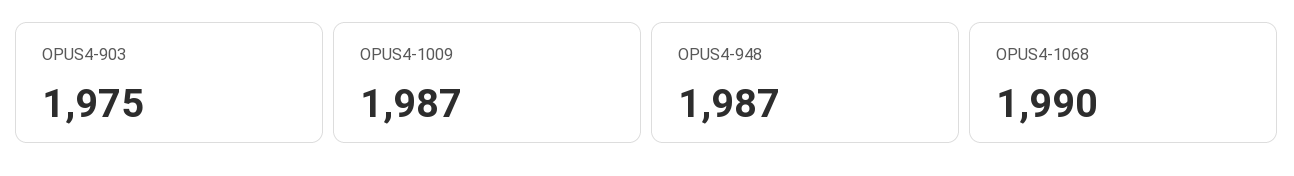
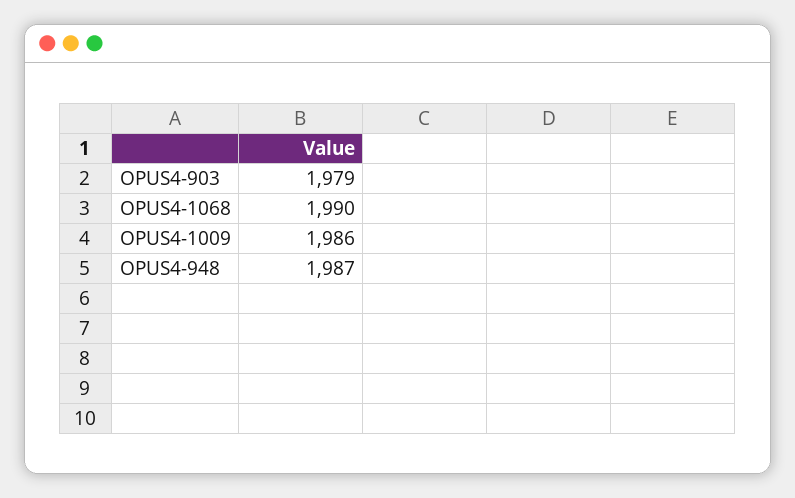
OPUS4-903: 1975 -> 1979
OPUS4-1009: 1987 -> 1986

